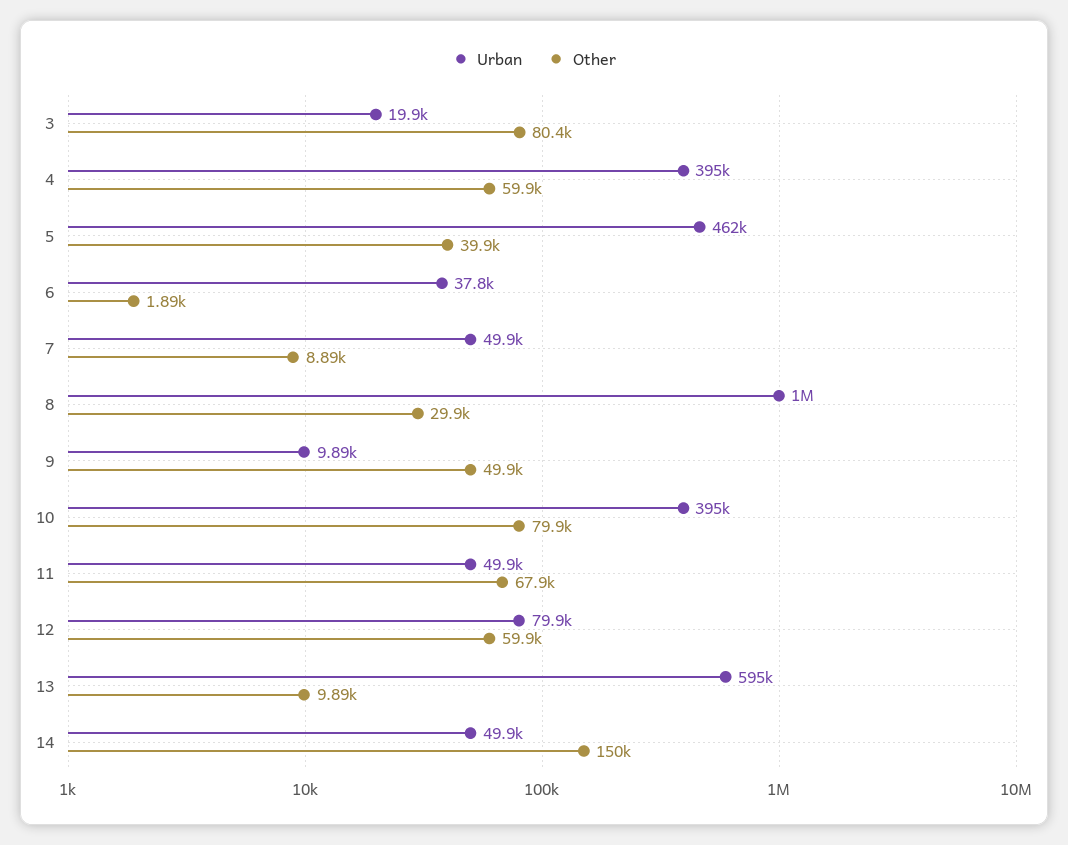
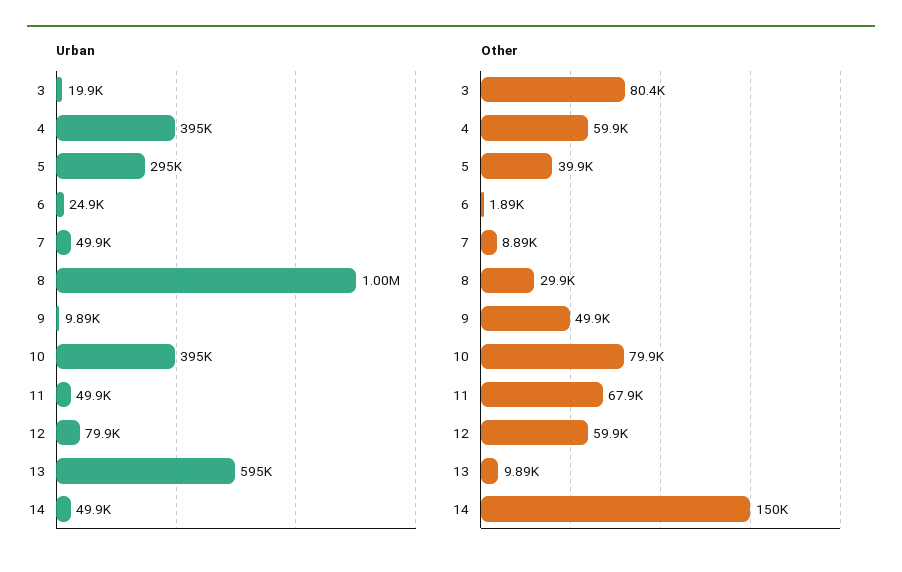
Urban, 5: 462000 -> 295000
Urban, 6: 37800 -> 24900

